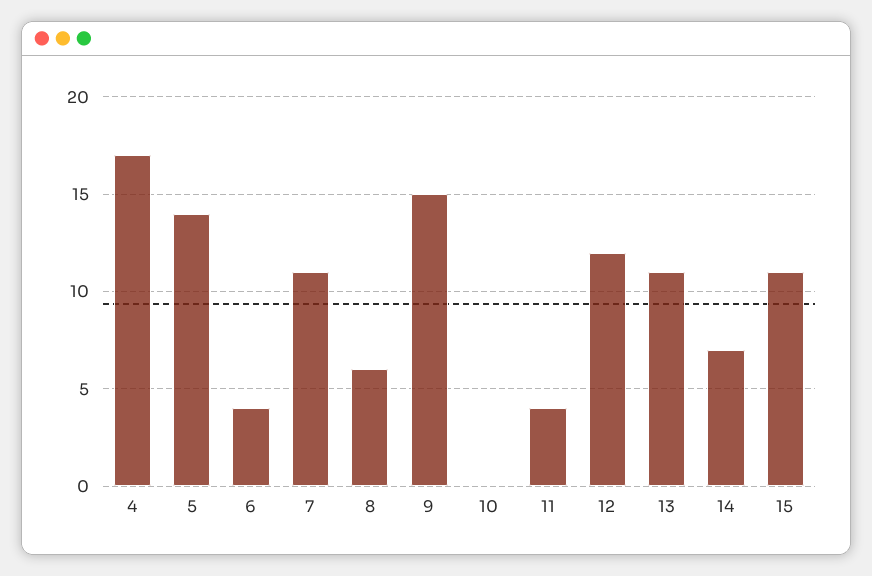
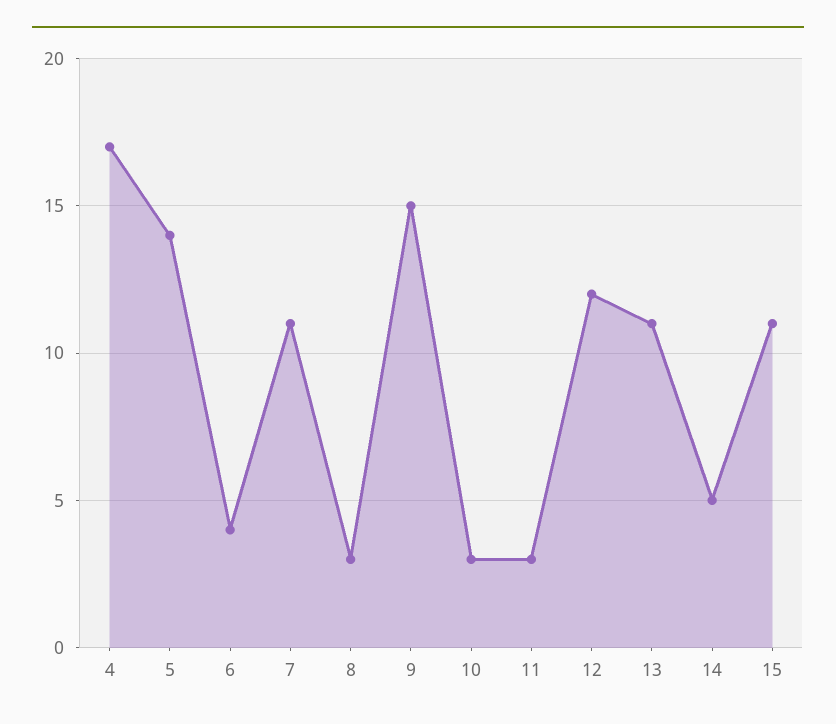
8: 6 -> 3
10: 0 -> 3
11: 4 -> 3
14: 7 -> 5

